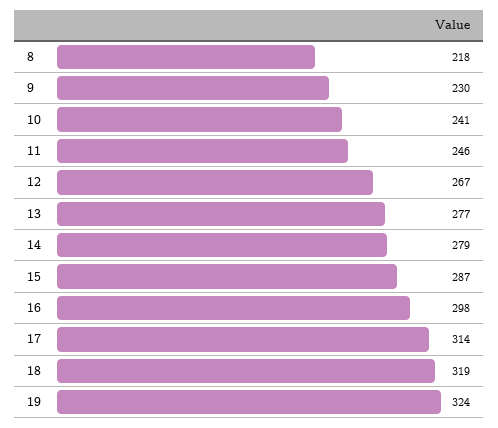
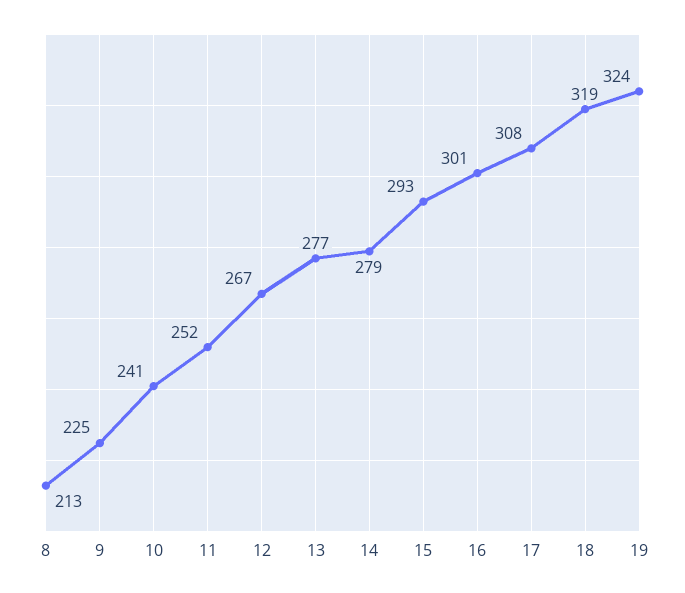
8: 218 -> 213
9: 230 -> 225
11: 246 -> 252
15: 287 -> 293
16: 298 -> 301
17: 314 -> 308

